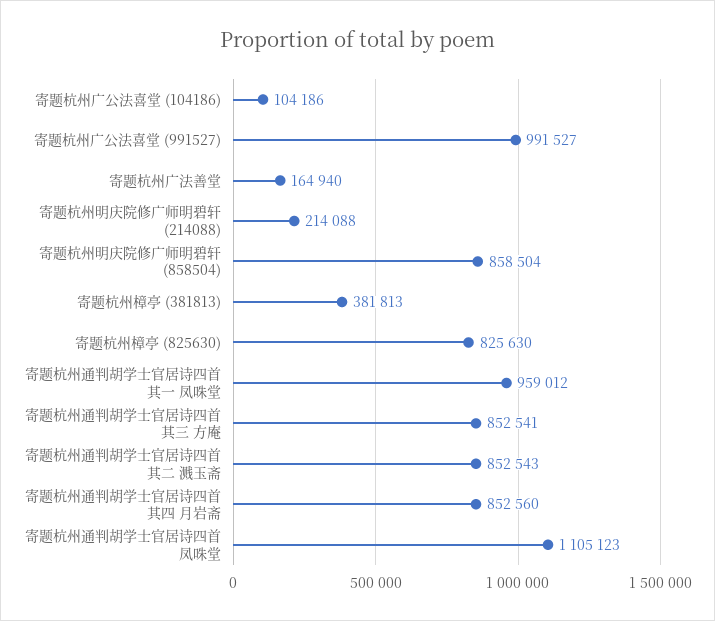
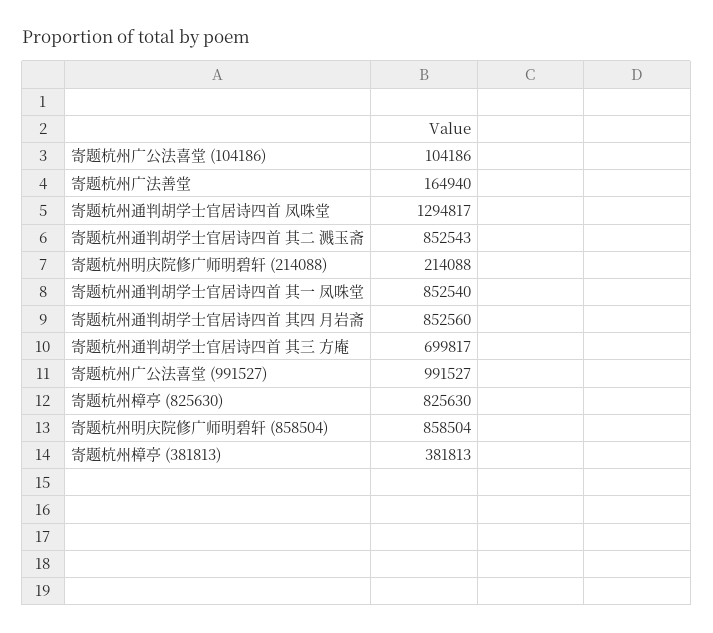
寄题杭州通判胡学士官居诗四首 其一 凤咮堂: 959012 -> 852540
寄题杭州通判胡学士官居诗四首 其三 方庵: 852541 -> 699817
寄题杭州通判胡学士官居诗四首 凤咮堂: 1105123 -> 1294817

